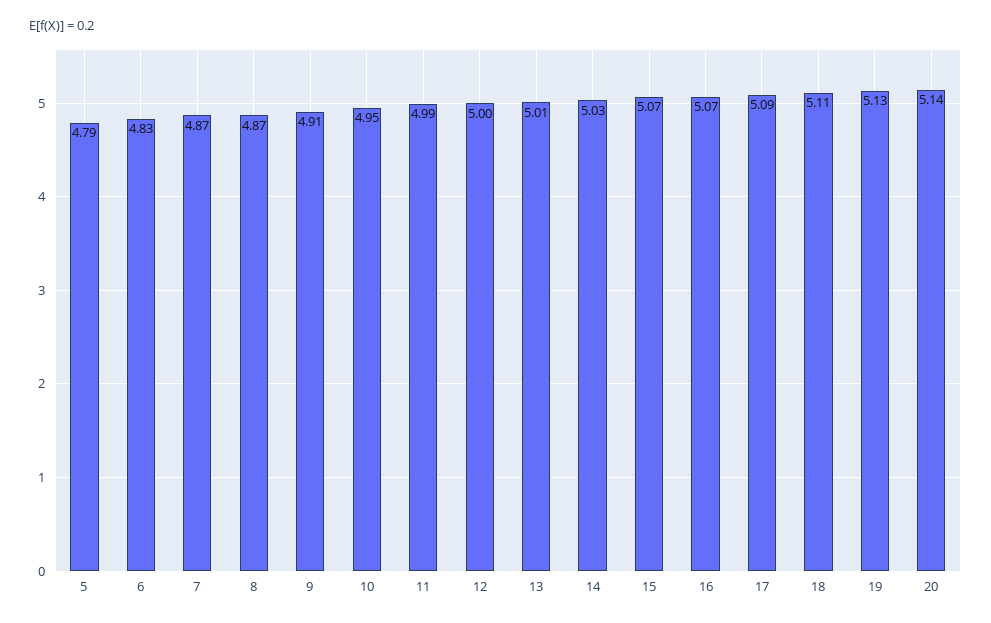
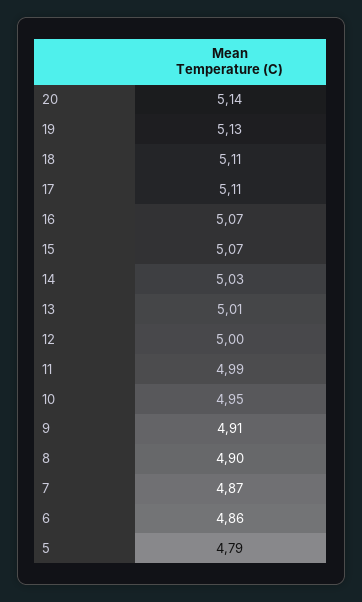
6: 4.83 -> 4.86
8: 4.87 -> 4.9
17: 5.09 -> 5.11

